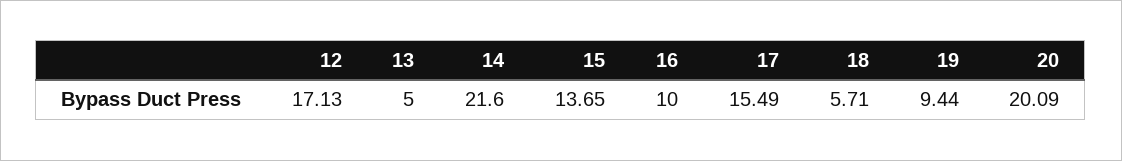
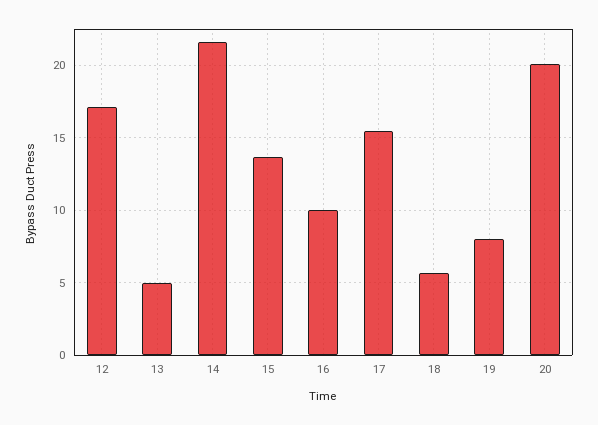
19: 9.44 -> 8

